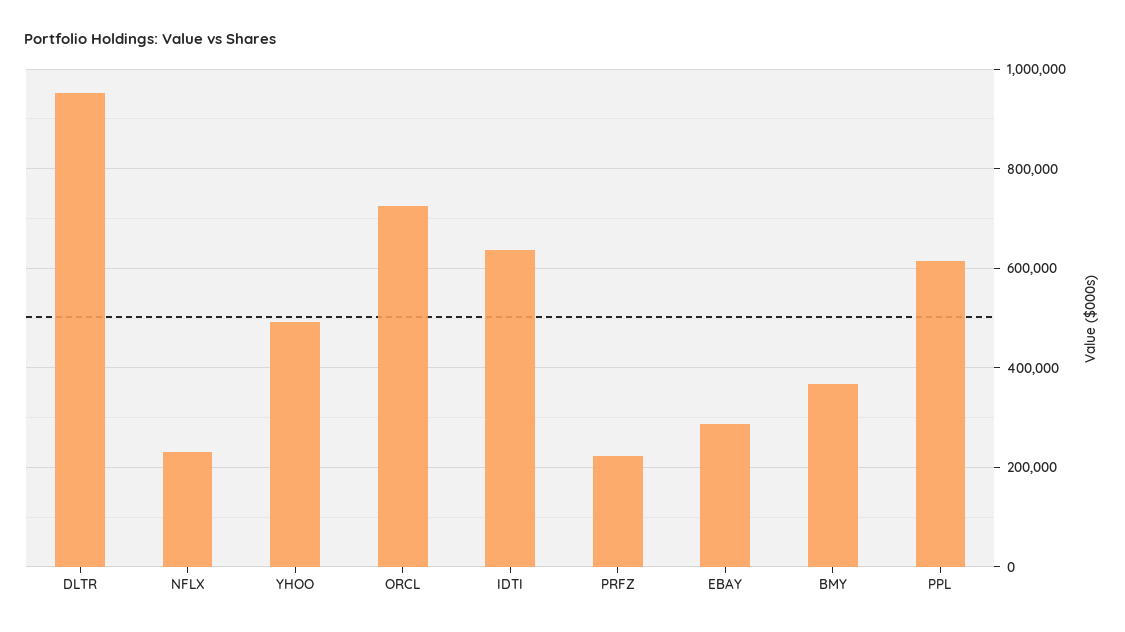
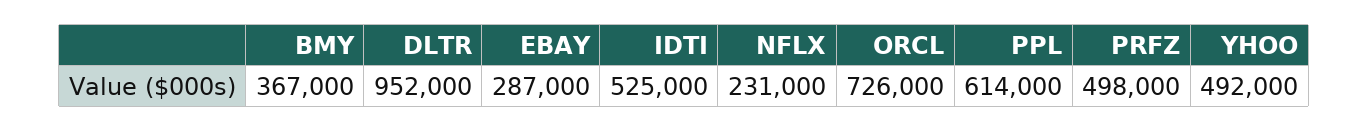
IDTI: 640000 -> 525000
PRFZ: 220000 -> 498000

